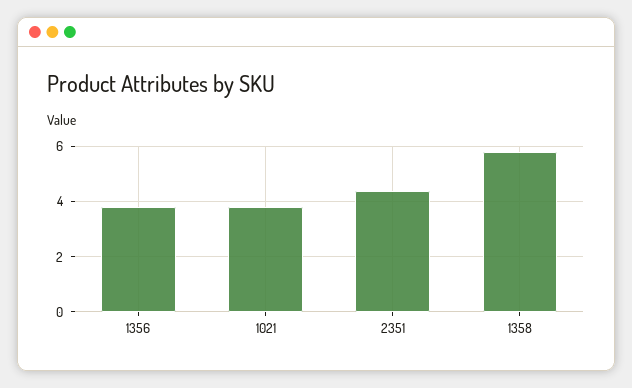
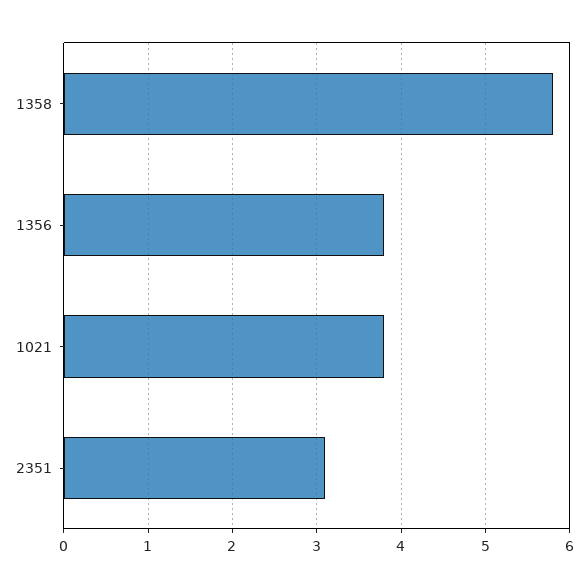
2351: 4.5 -> 3.1

